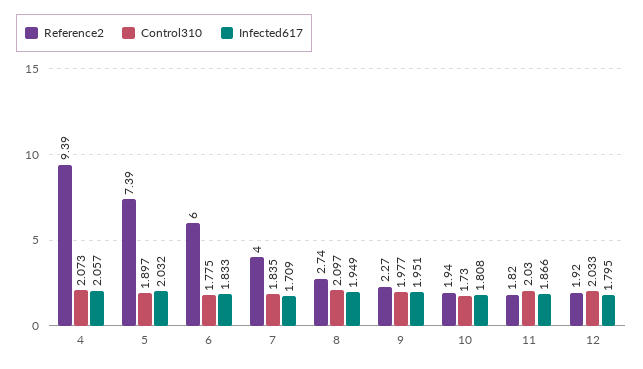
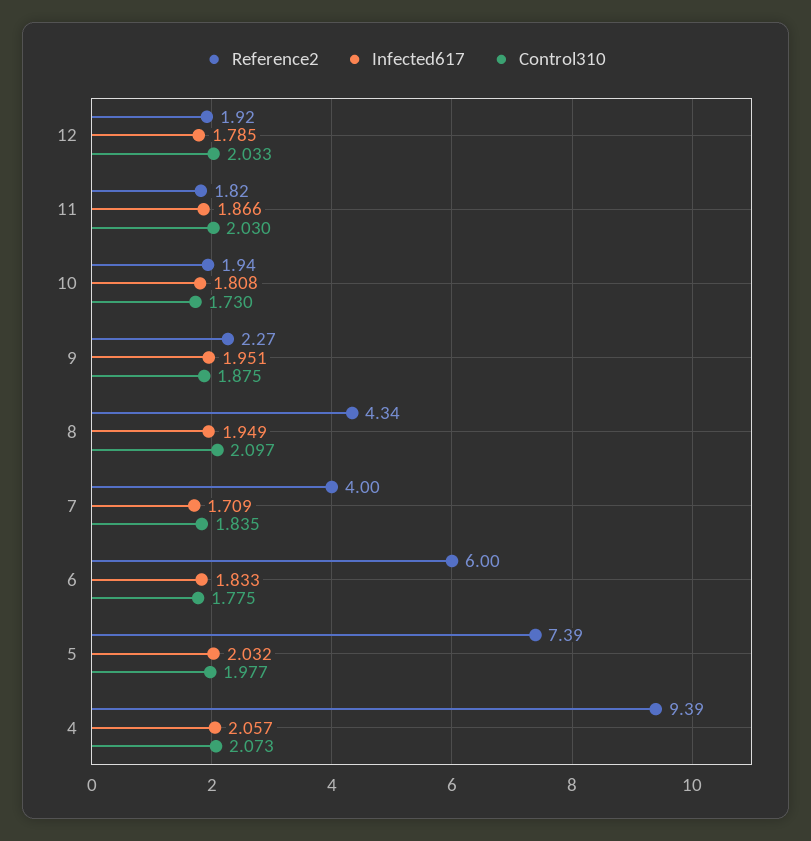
Control310, 5: 1.897 -> 1.977
Reference2, 8: 2.74 -> 4.34
Control310, 9: 1.977 -> 1.875
Infected617, 12: 1.795 -> 1.785

